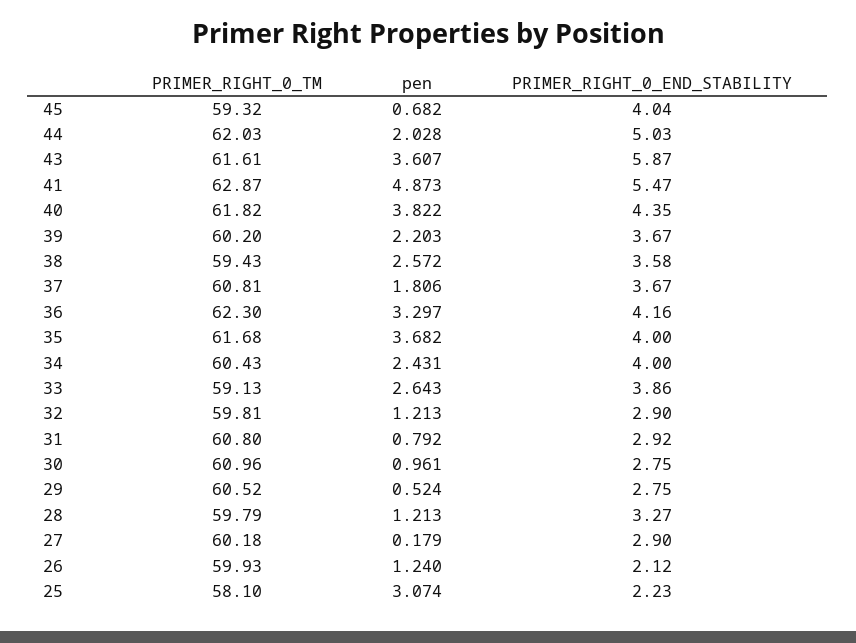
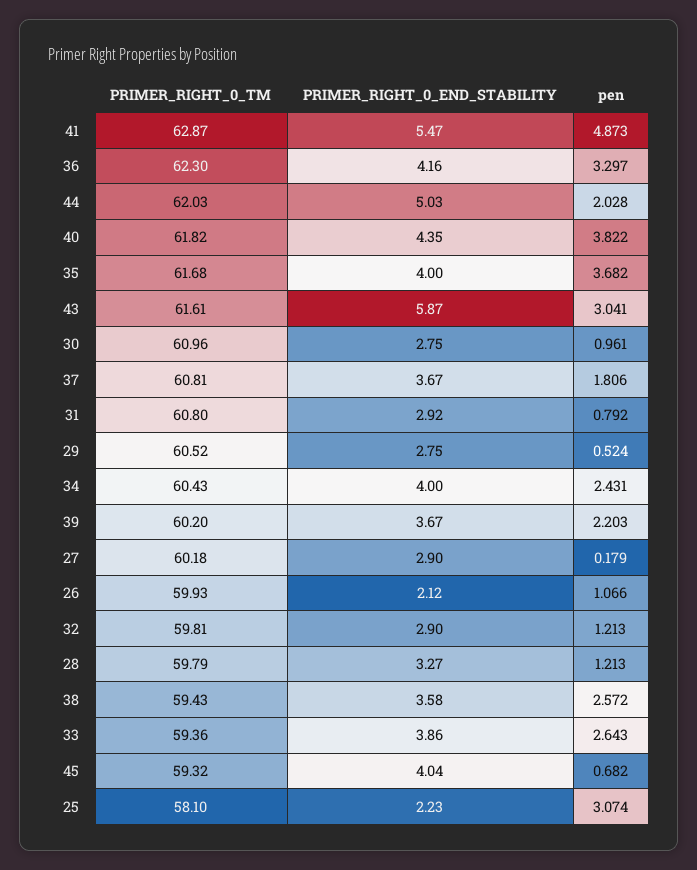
pen, 43: 3.607 -> 3.041
PRIMER_RIGHT_0_TM, 33: 59.13 -> 59.36
pen, 26: 1.24 -> 1.066

